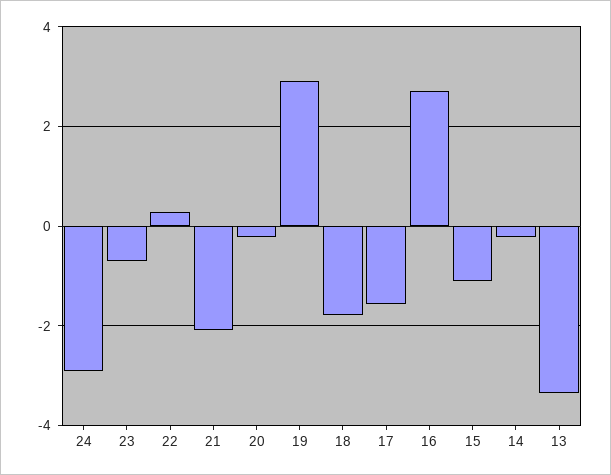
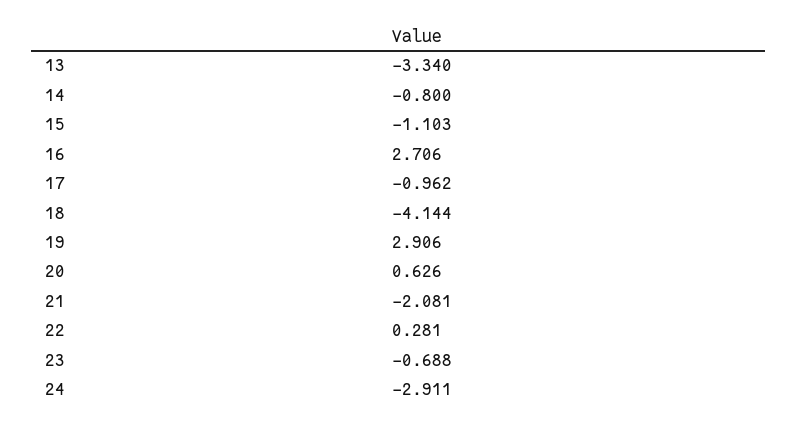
20: -0.2 -> 0.626
18: -1.8 -> -4.144
17: -1.6 -> -0.962
14: -0.2 -> -0.8

